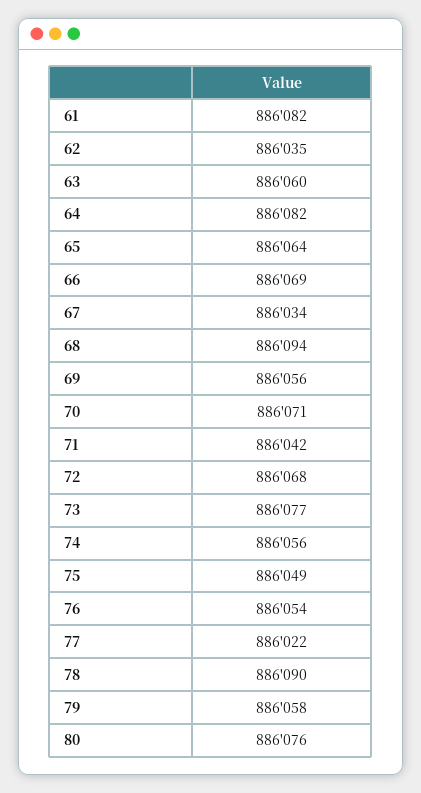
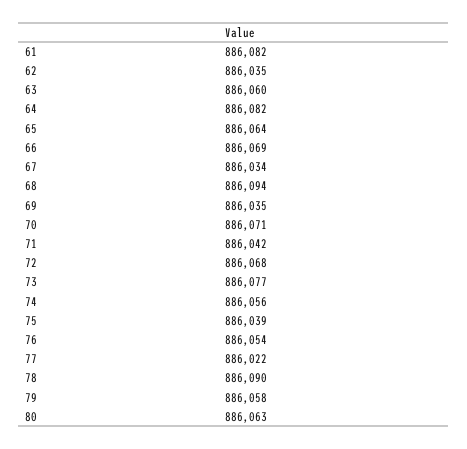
69: 886056 -> 886035
75: 886049 -> 886039
80: 886076 -> 886063

